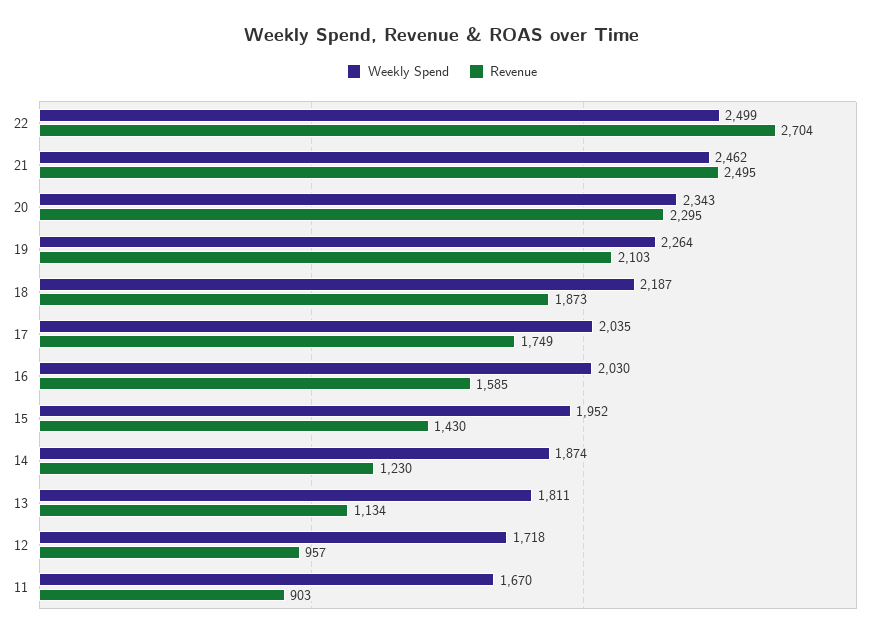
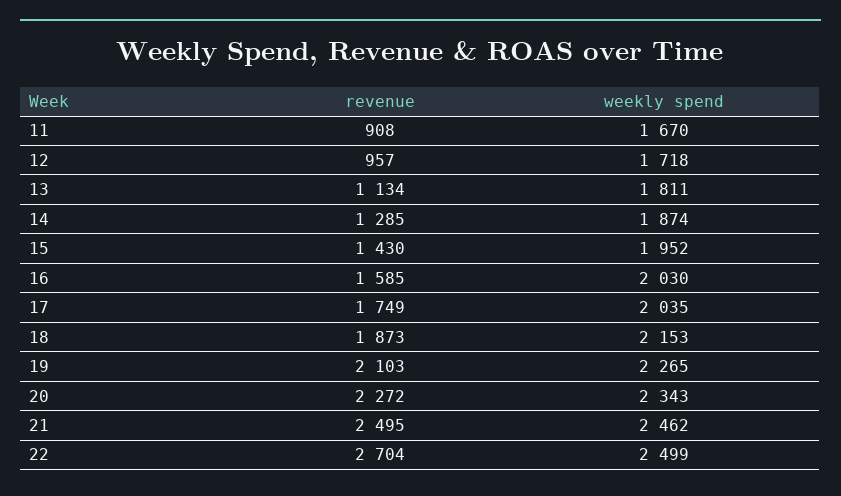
Revenue, 20: 2295 -> 2272
Weekly Spend, 19: 2264 -> 2265
Weekly Spend, 18: 2187 -> 2153
Revenue, 14: 1230 -> 1285
Revenue, 11: 903 -> 908

